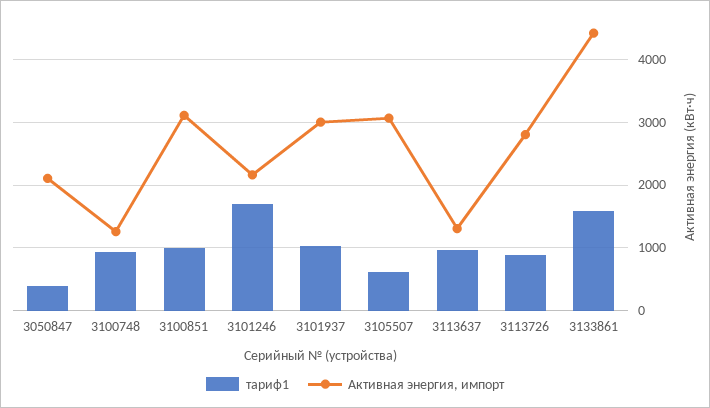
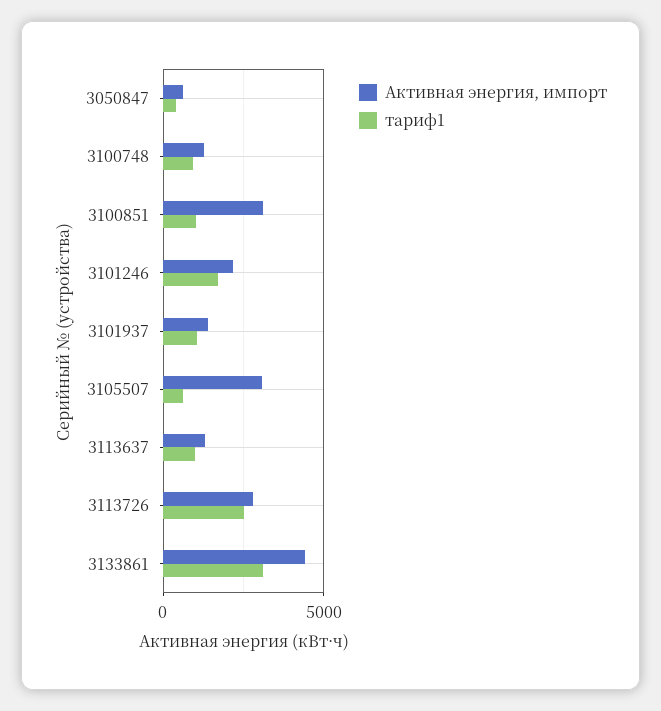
Активная энергия, импорт, 3050847: 2100 -> 500
Активная энергия, импорт, 3101937: 3000 -> 1500
тариф1, 3113726: 900 -> 2500
тариф1, 3133861: 1600 -> 3000

